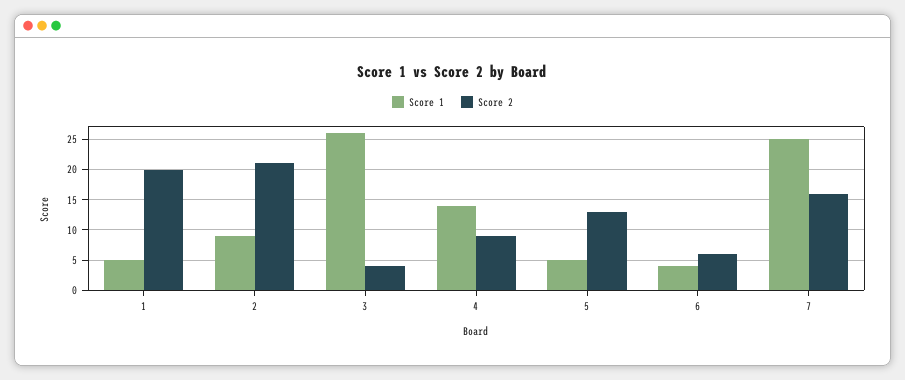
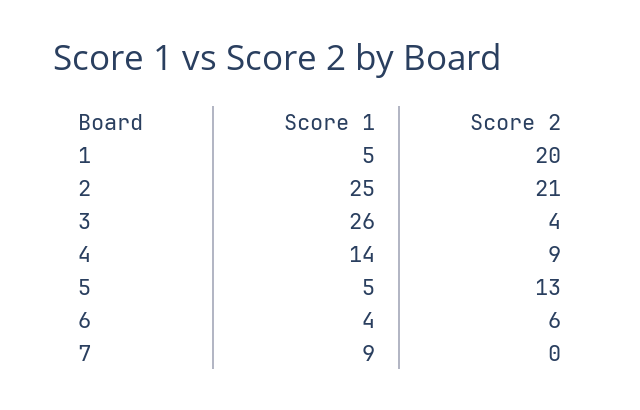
Score 1, 2: 9 -> 25
Score 1, 7: 25 -> 9
Score 2, 7: 16 -> 0

